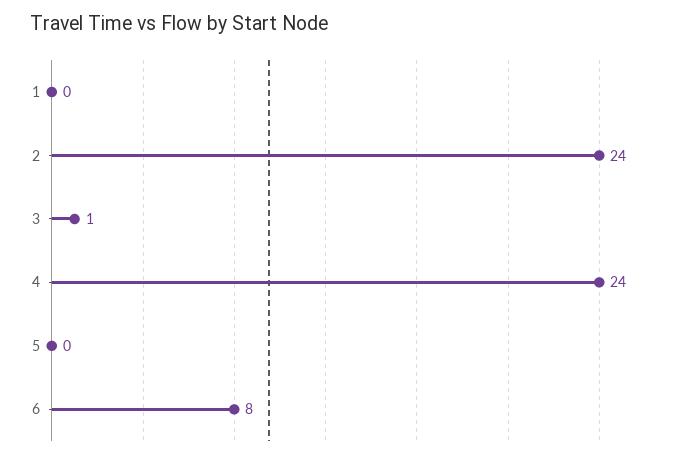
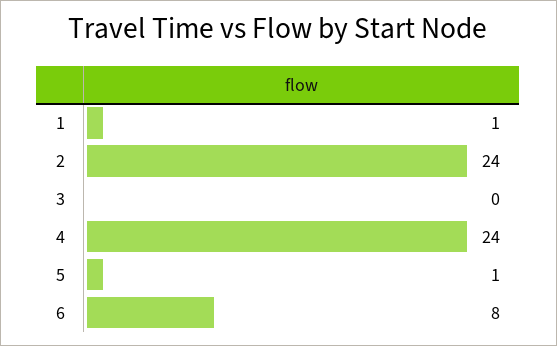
1: 0 -> 1
3: 1 -> 0
5: 0 -> 1

